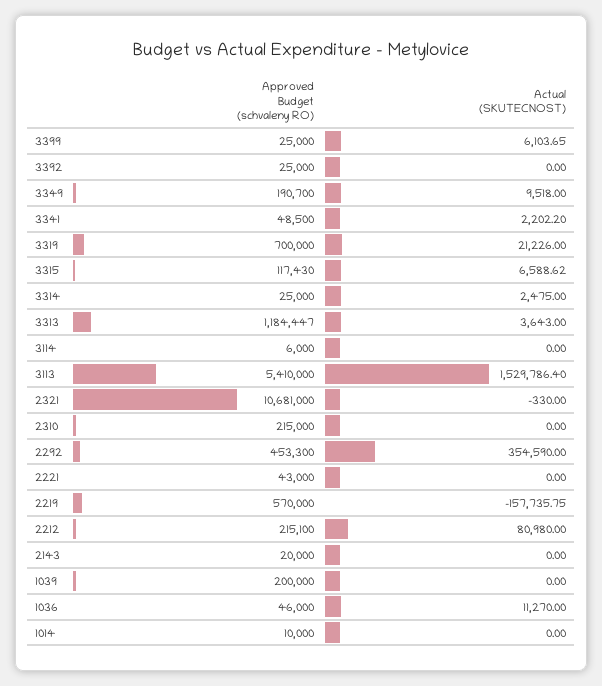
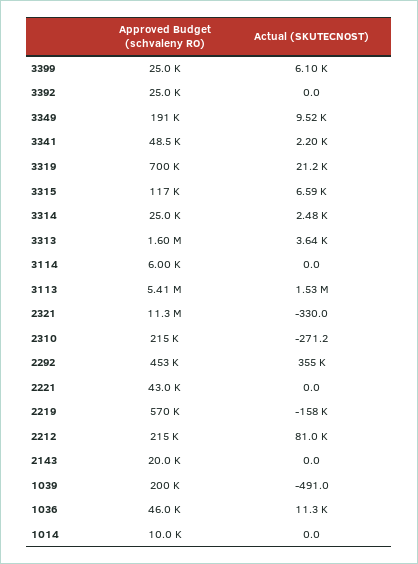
Approved Budget (schvaleny RO), 3313: 1184447 -> 1600000
Approved Budget (schvaleny RO), 2321: 10681000 -> 11300000
Actual (SKUTECNOST), 2310: 0 -> -271.2
Actual (SKUTECNOST), 1039: 0 -> -491

